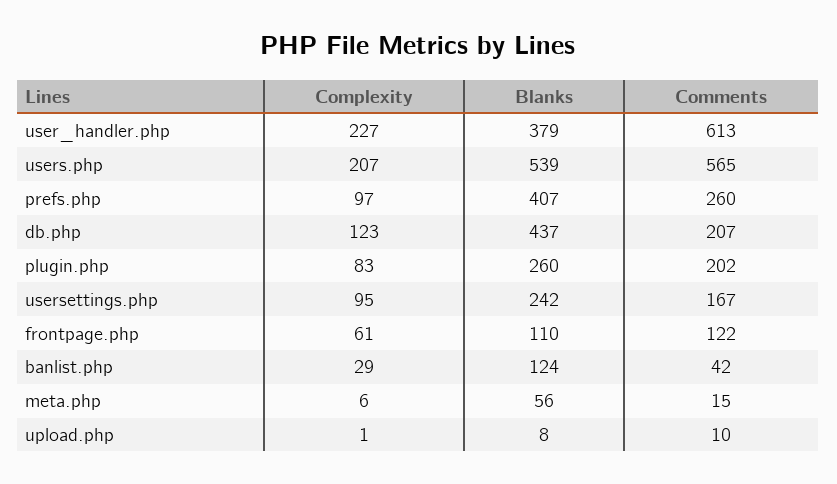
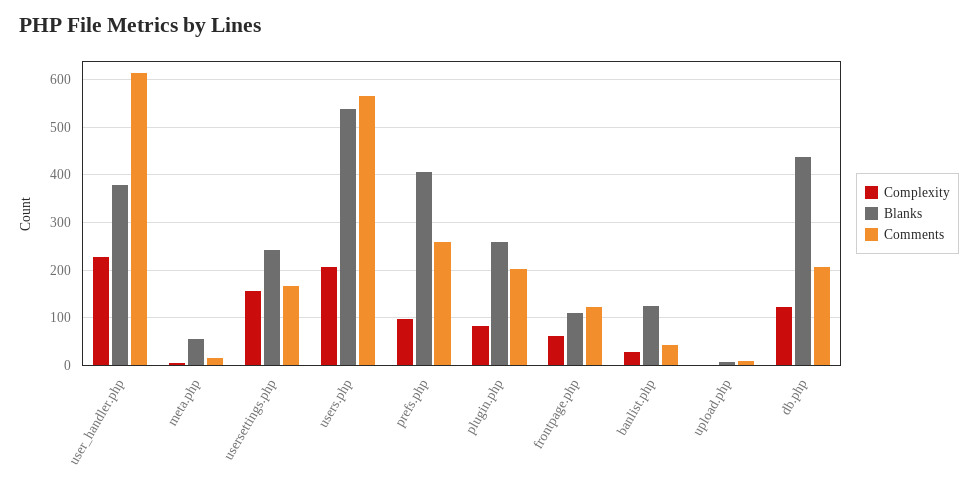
Complexity, usersettings.php: 95 -> 160

